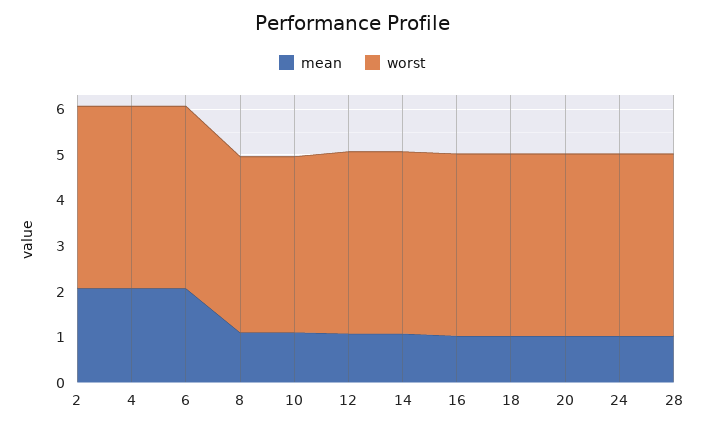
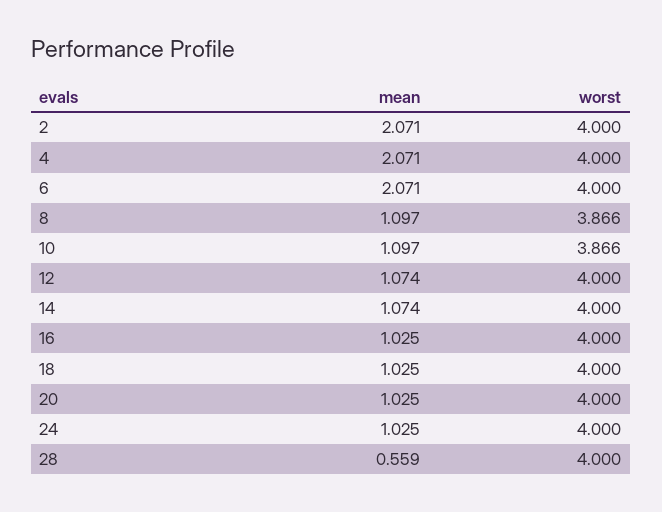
mean, 28: 1 -> 0.559

